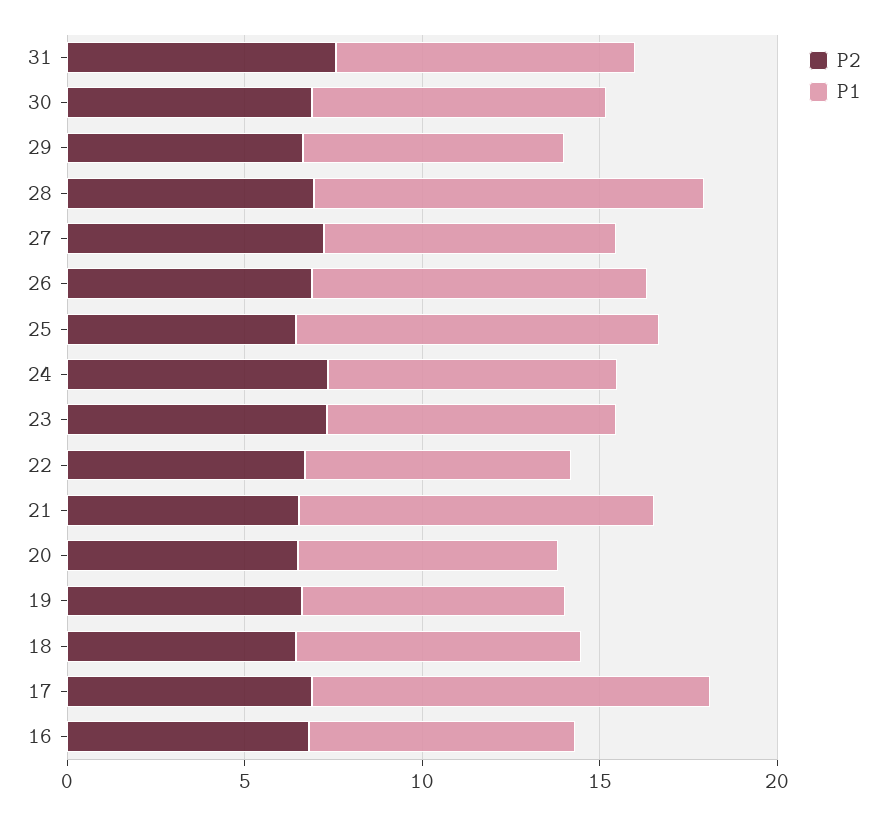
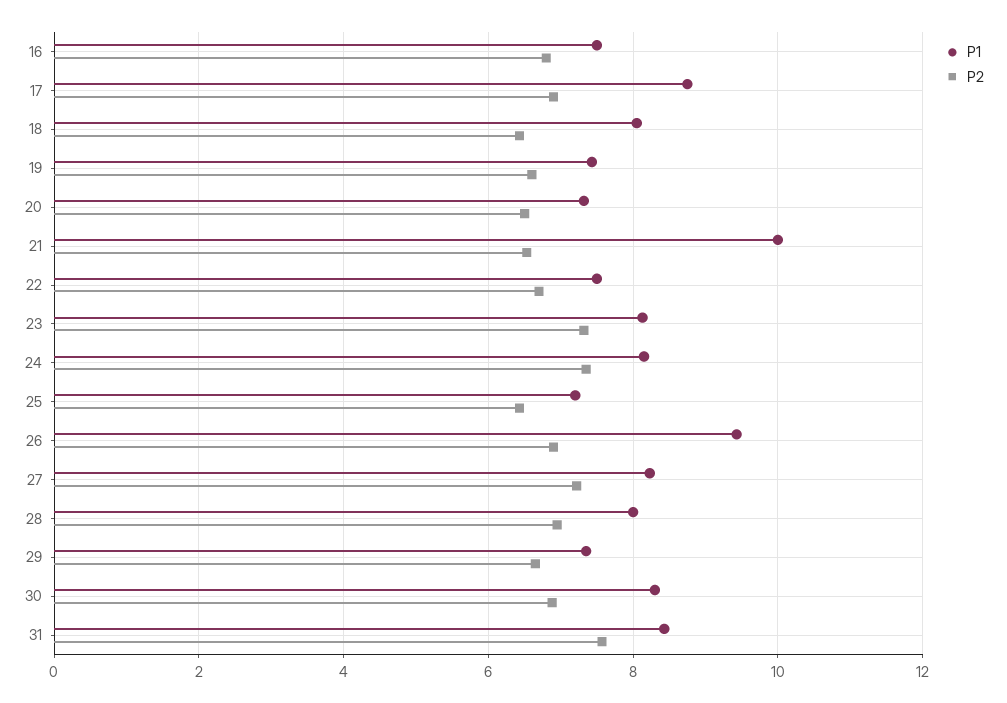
P1, 28: 11 -> 8
P1, 25: 10 -> 7.2
P1, 17: 11 -> 8.8

